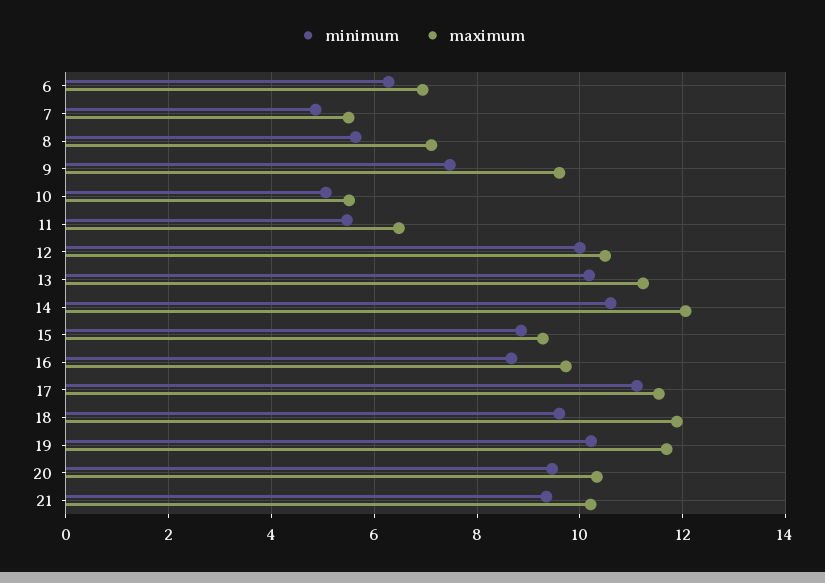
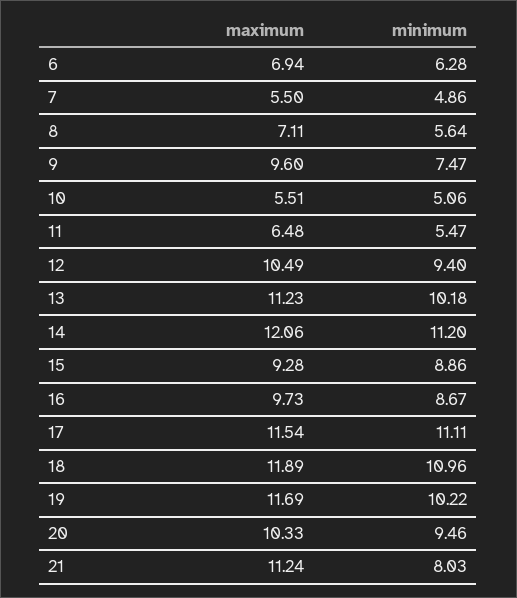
minimum, 12: 10 -> 9.4
minimum, 14: 10.6 -> 11.2
minimum, 18: 9.6 -> 10.96
minimum, 21: 9.4 -> 8.03
maximum, 21: 10.2 -> 11.24

